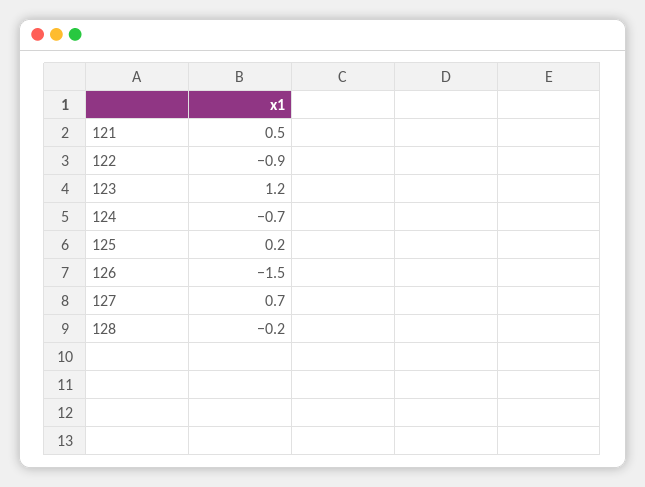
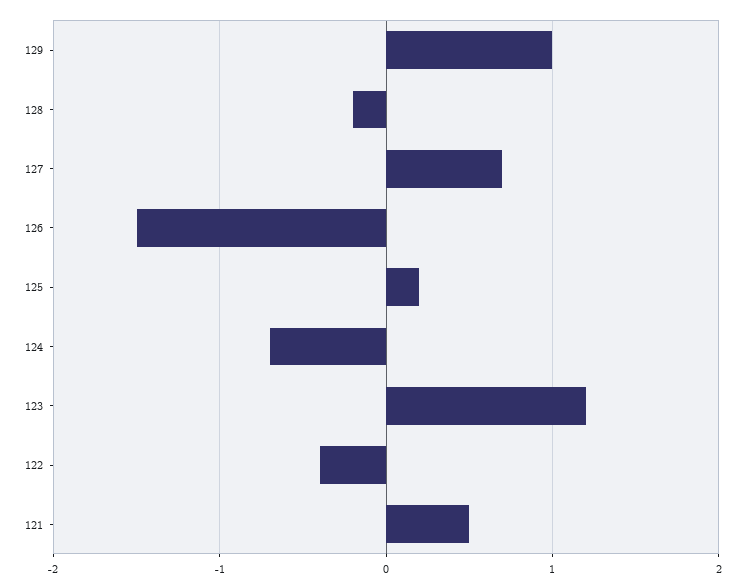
122: -0.9 -> -0.4
129: none -> 1

